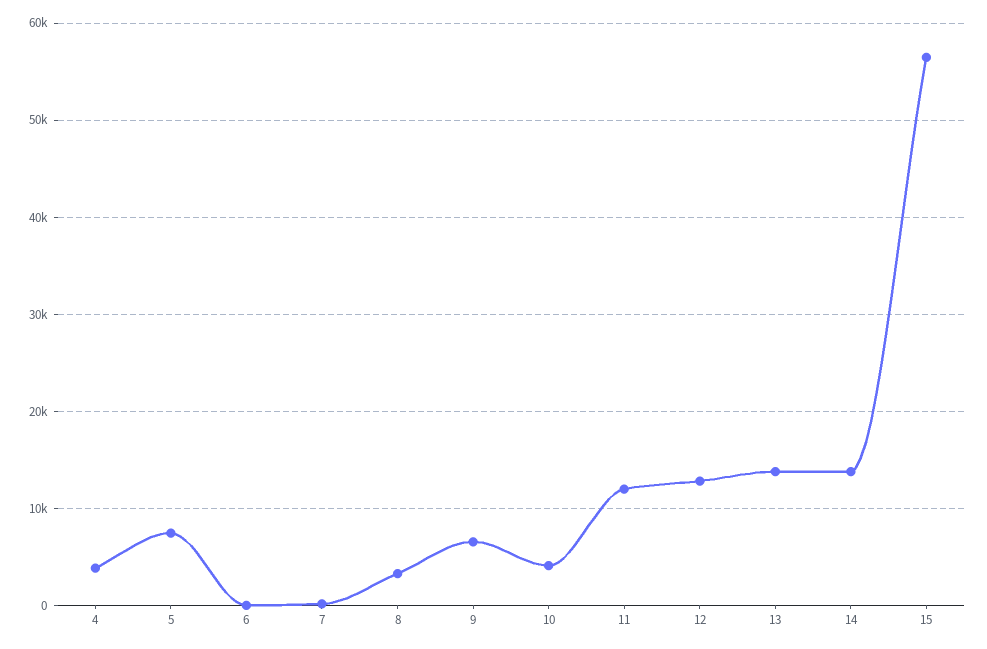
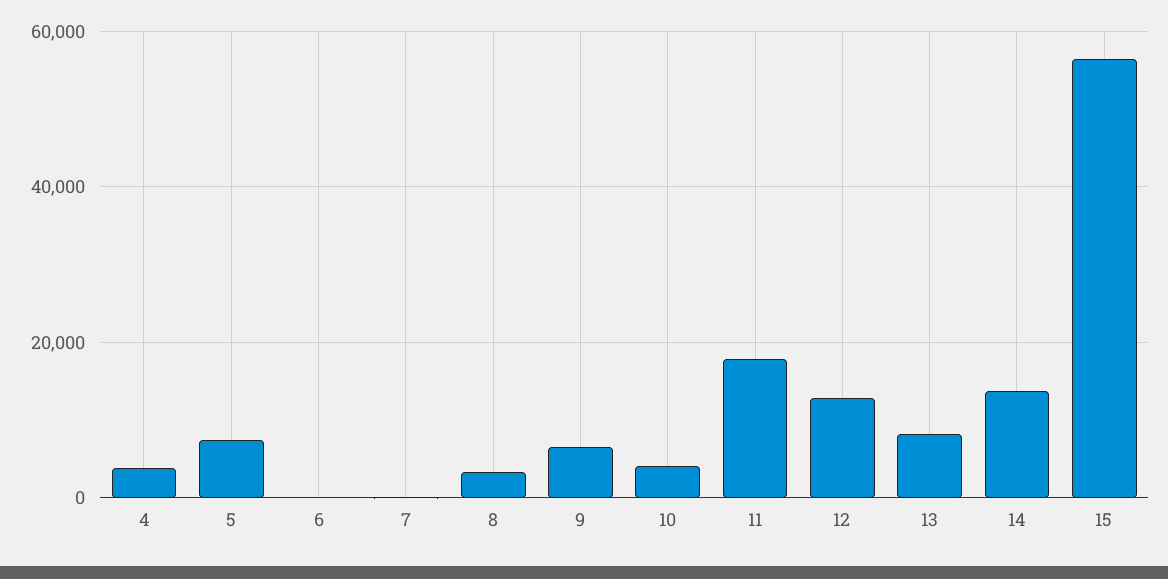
11: 12000 -> 18000
13: 14000 -> 8000

